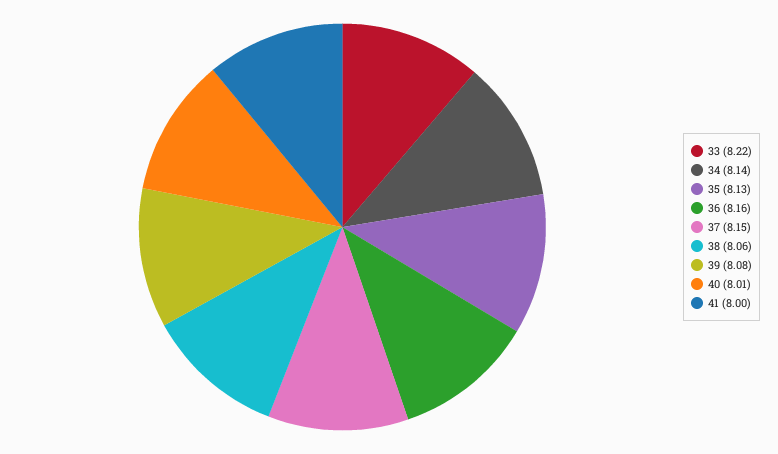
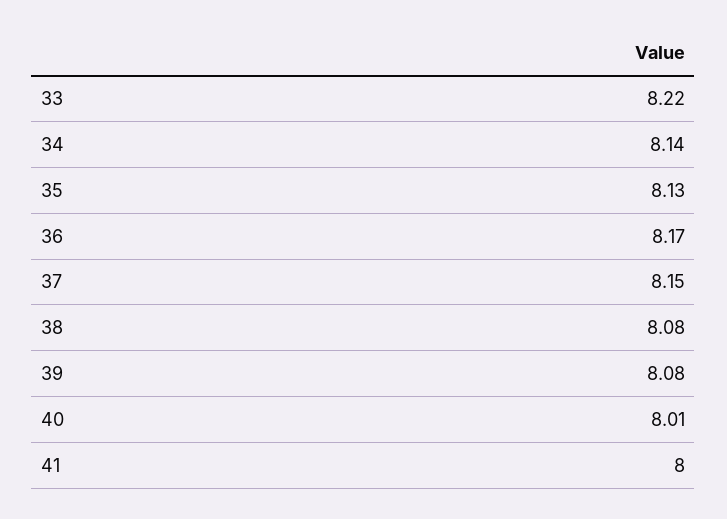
36: 8.16 -> 8.17
38: 8.06 -> 8.08

